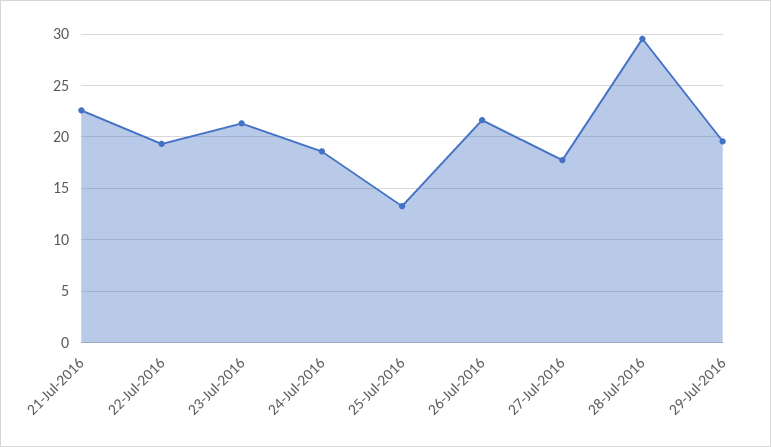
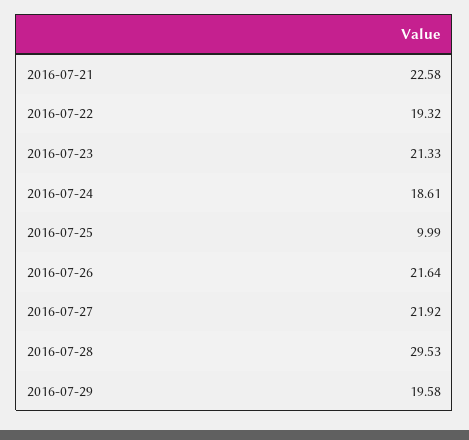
25-Jul-2016: 13 -> 9.99
27-Jul-2016: 18 -> 21.92

